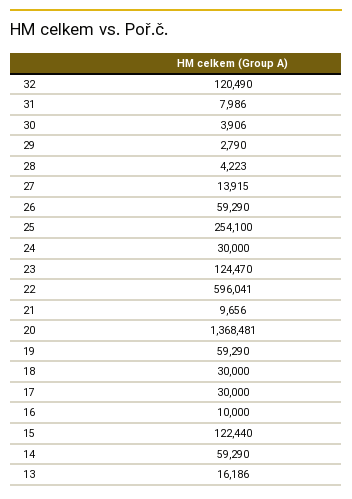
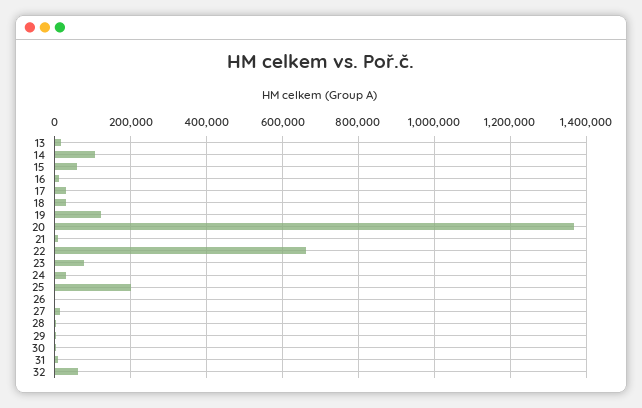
32: 120490 -> 60000
26: 59290 -> 0
25: 254100 -> 200000
23: 124470 -> 80000
22: 596041 -> 660000
19: 59290 -> 120000
15: 122440 -> 60000
14: 59290 -> 100000

